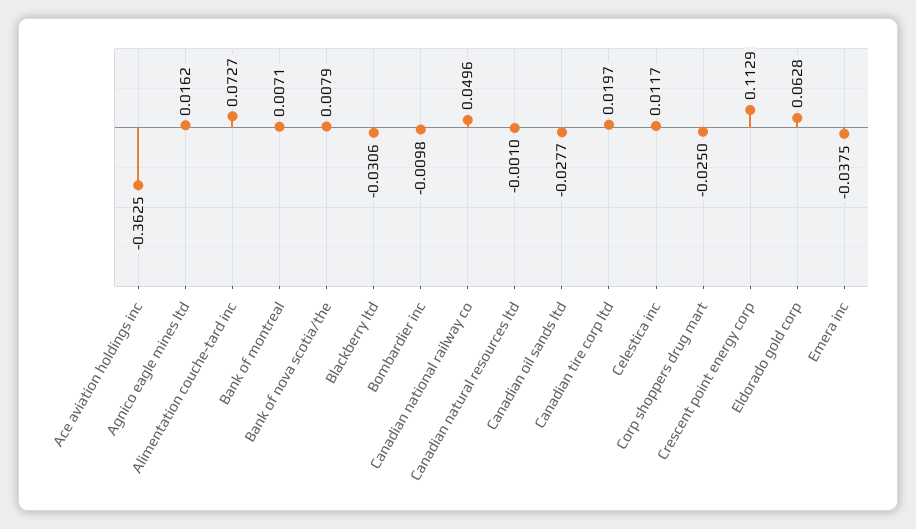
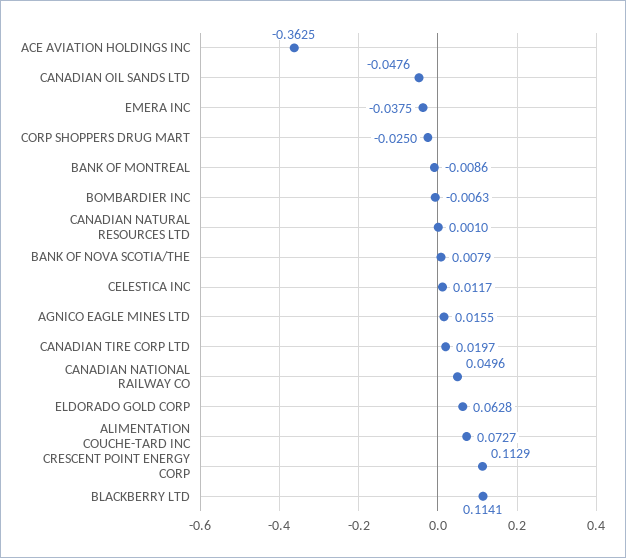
Agnico eagle mines ltd: 0.0162 -> 0.0155
Bank of montreal: 0.0071 -> -0.0086
Blackberry ltd: -0.0306 -> 0.1141
Bombardier inc: -0.0098 -> -0.0063
Canadian natural resources ltd: -0.001 -> 0.001
Canadian oil sands ltd: -0.0277 -> -0.0476

